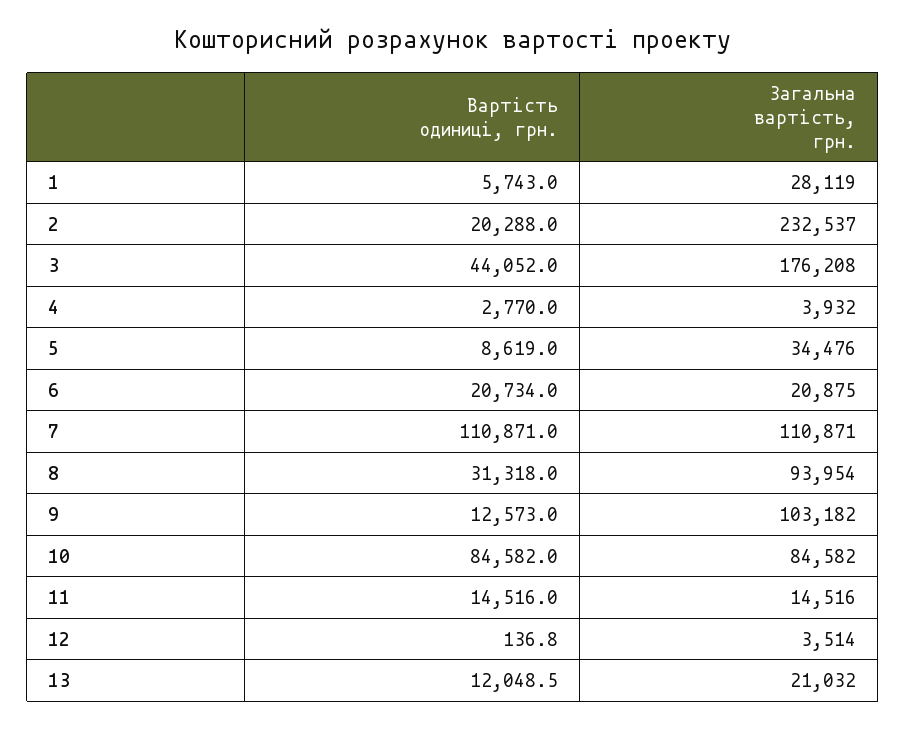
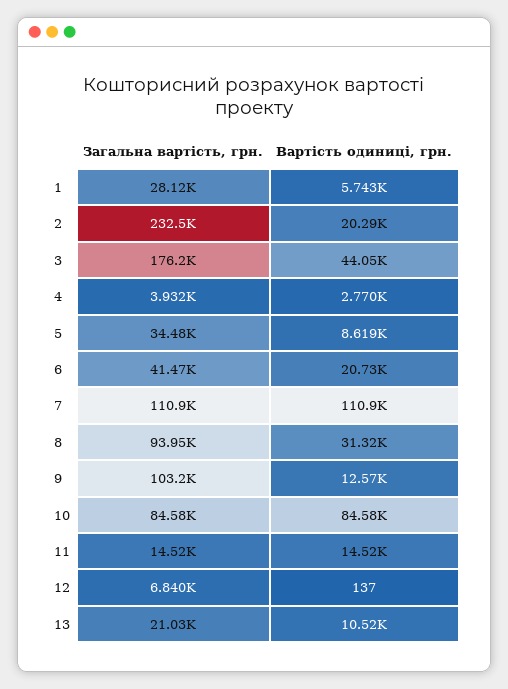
Загальна вартість, грн., 6: 20875 -> 41470
Загальна вартість, грн., 12: 3514 -> 6840
Вартість одиниці, грн., 13: 12048.5 -> 10520

